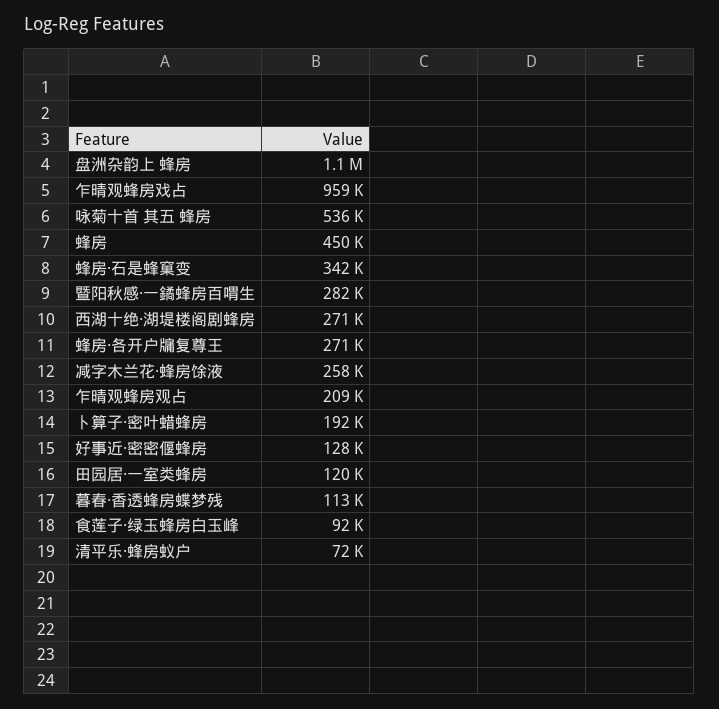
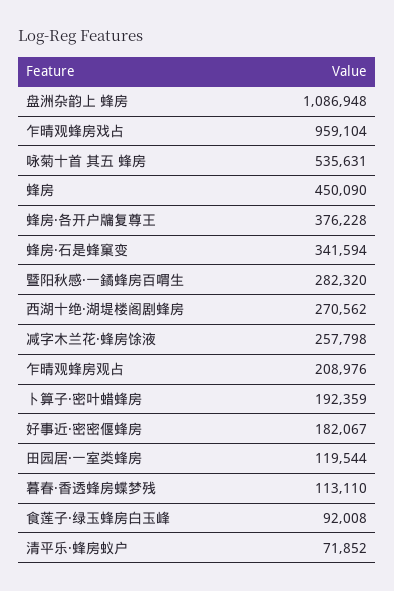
蜂房·各开户牖复尊王: 271000 -> 376228
好事近·密密偃蜂房: 128000 -> 182067

